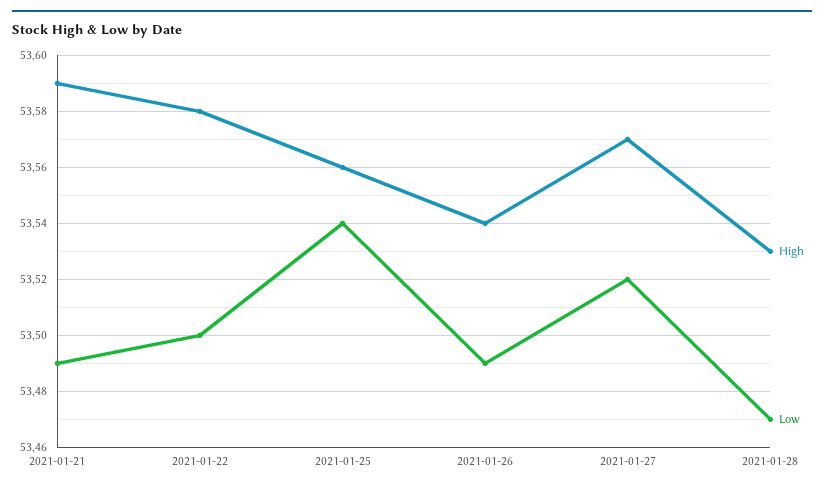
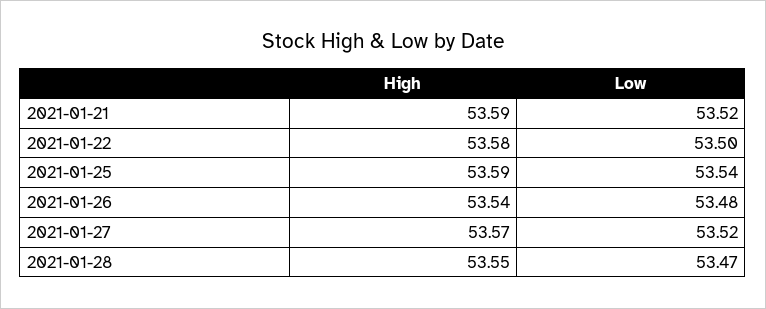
Low, 2021-01-21: 53.49 -> 53.52
High, 2021-01-25: 53.56 -> 53.59
Low, 2021-01-26: 53.49 -> 53.48
High, 2021-01-28: 53.53 -> 53.55

